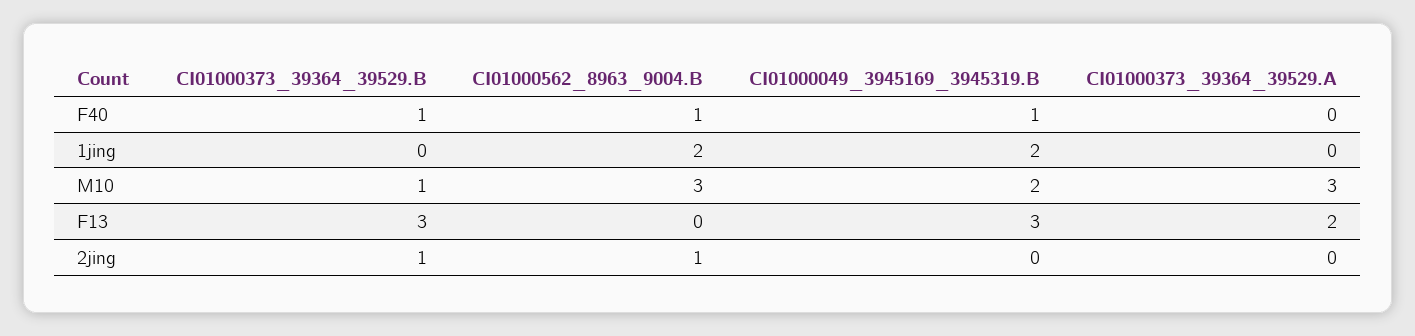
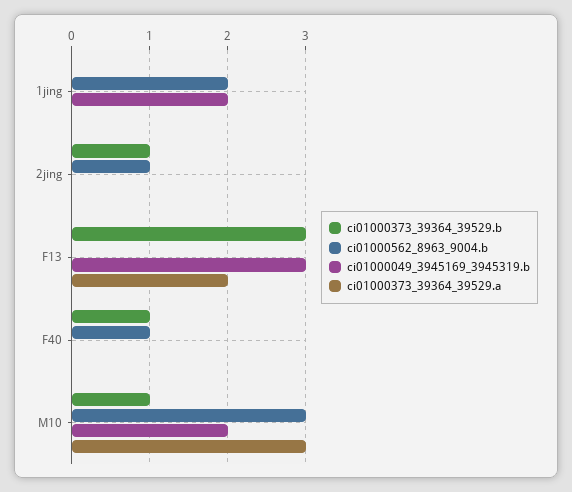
CI01000049_3945169_3945319.B, F40: 1 -> 0

